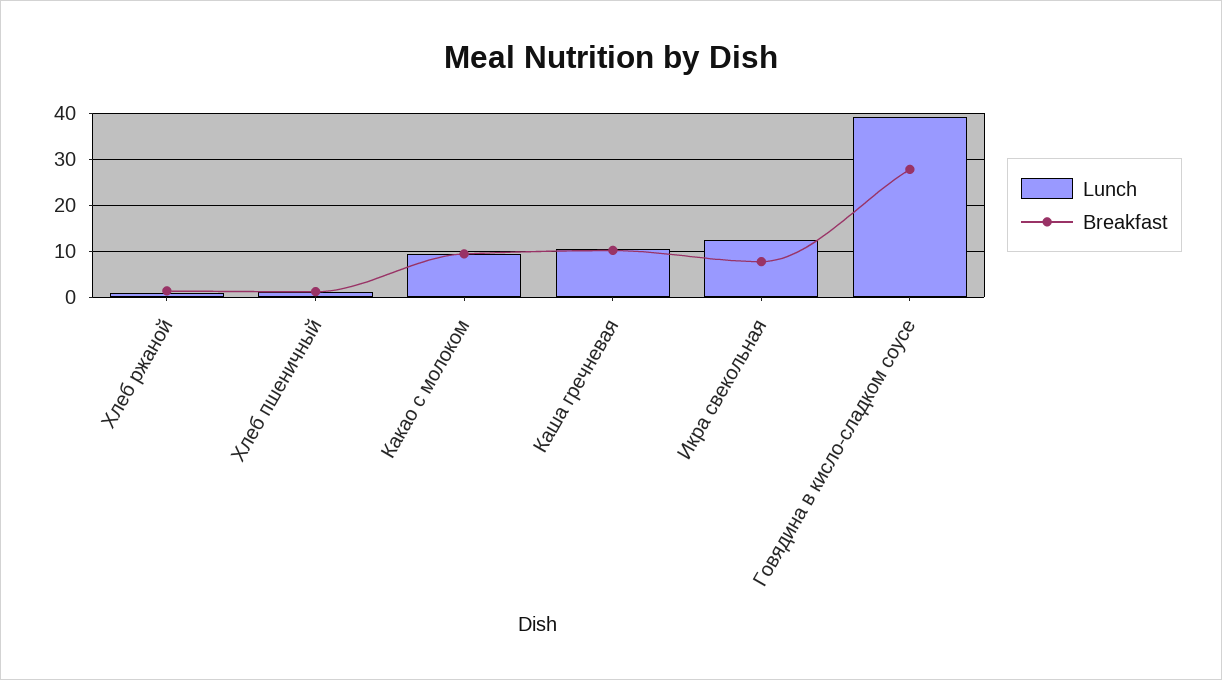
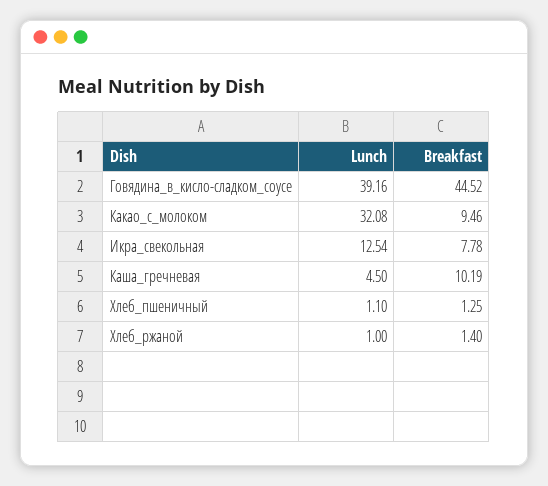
Lunch, Какао с молоком: 10 -> 32.08
Lunch, Каша гречневая: 10 -> 4.5
Breakfast, Говядина в кисло-сладком соусе: 28 -> 44.52

